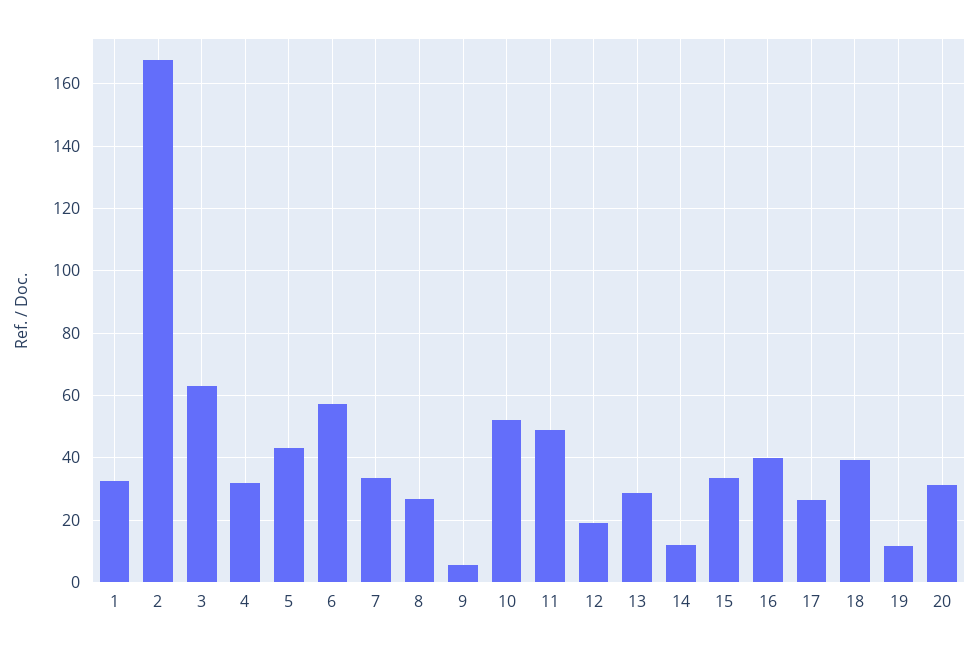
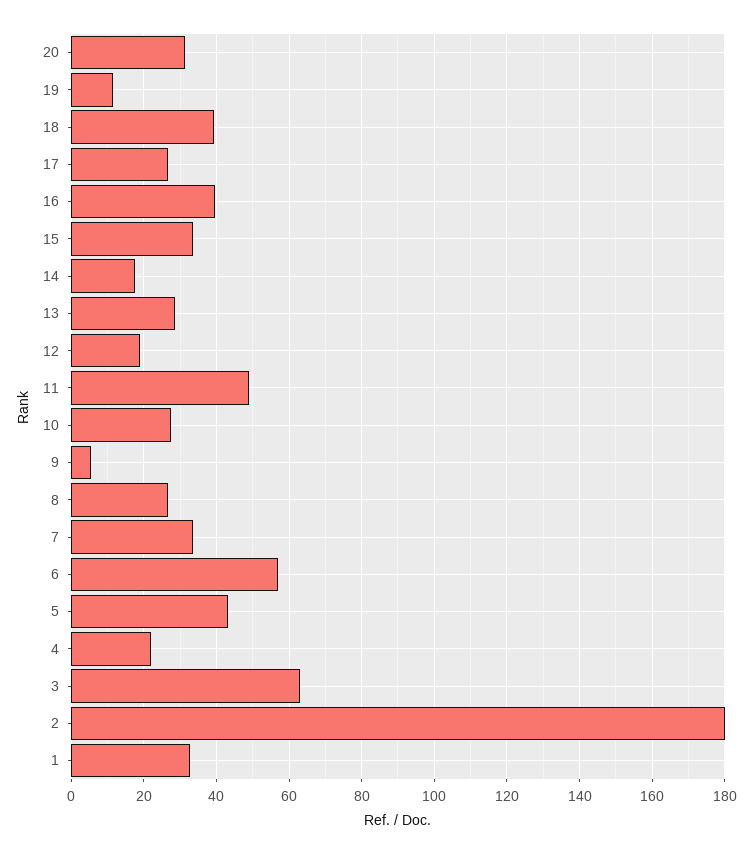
2: 168 -> 180
4: 32 -> 22
10: 52 -> 28
14: 12 -> 18

